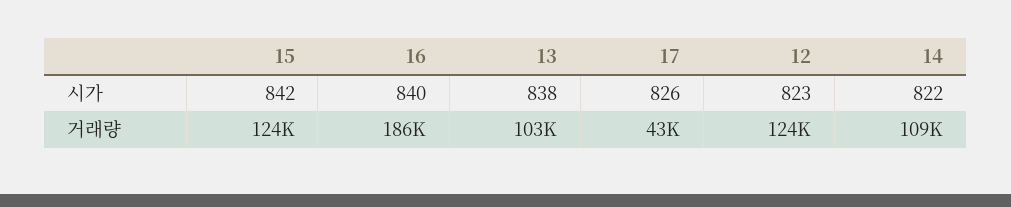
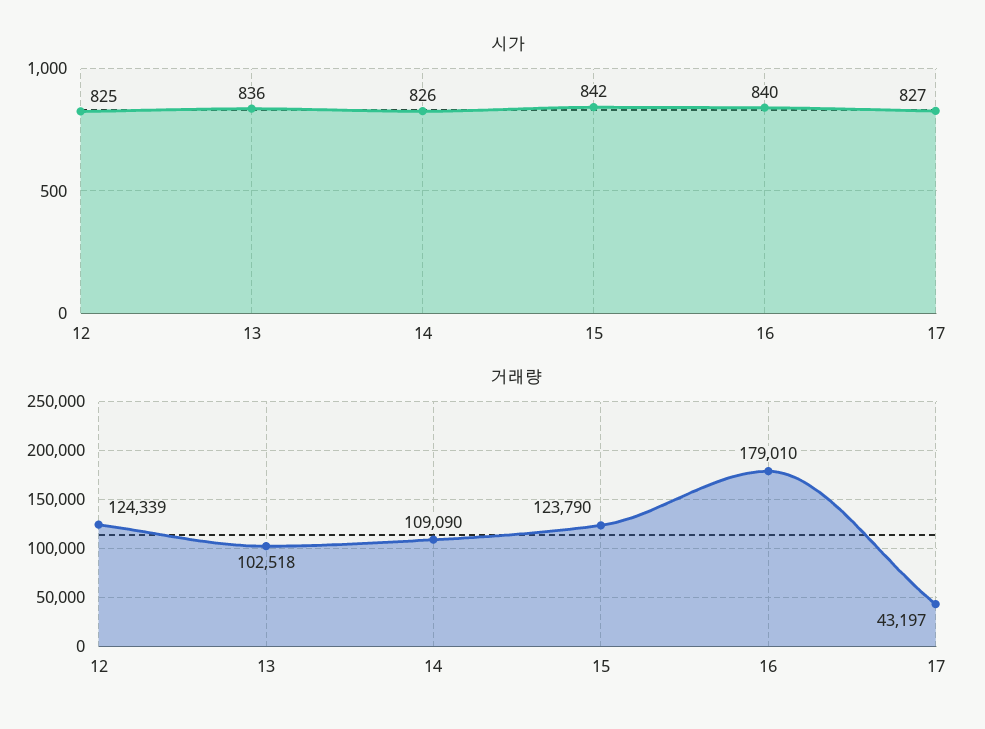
시가, 13: 838 -> 836
시가, 17: 826 -> 827
시가, 12: 823 -> 825
시가, 14: 822 -> 826
거래량, 16: 186000 -> 179010

